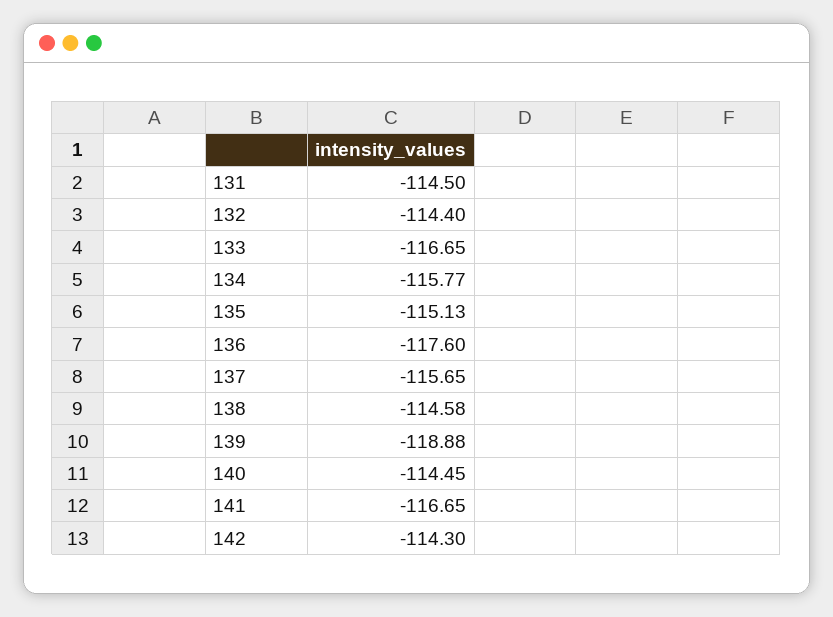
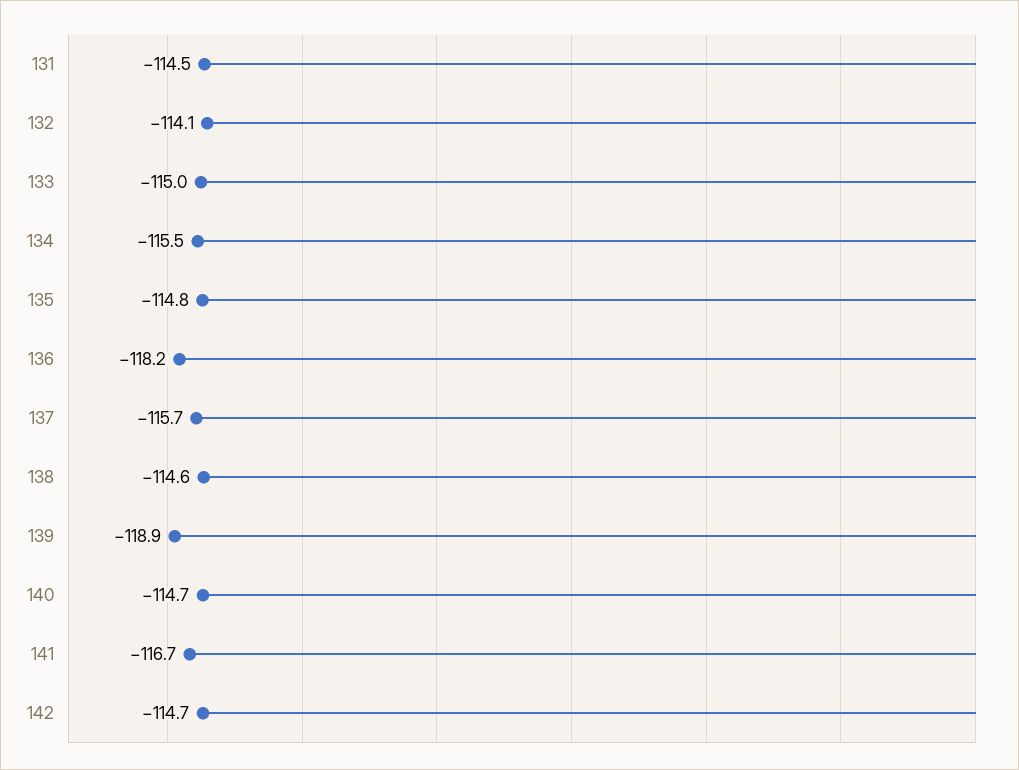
132: -114.4 -> -114.1
133: -116.65 -> -115
134: -115.77 -> -115.5
135: -115.13 -> -114.8
136: -117.6 -> -118.2
140: -114.45 -> -114.7
142: -114.3 -> -114.7

